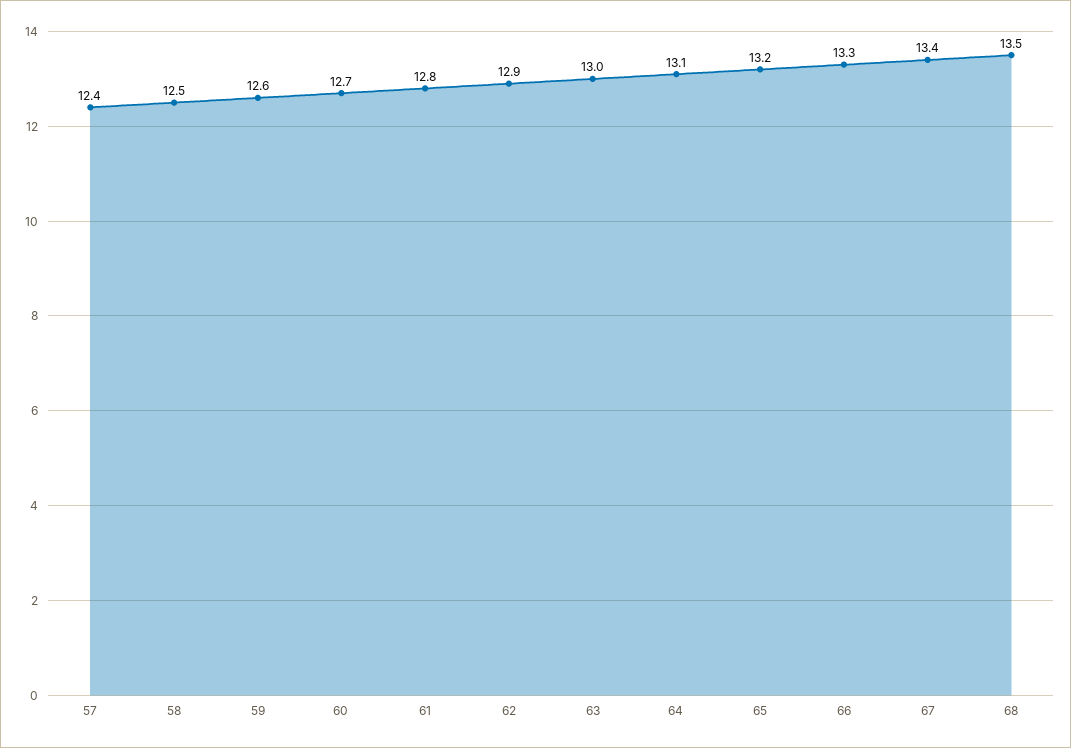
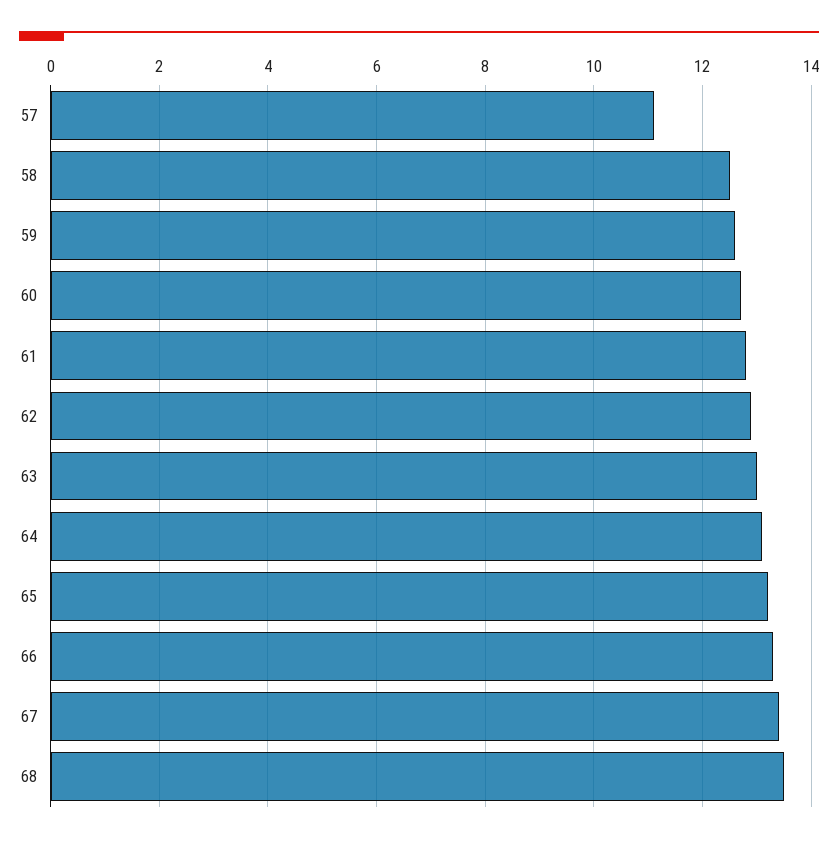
57: 12.4 -> 11

